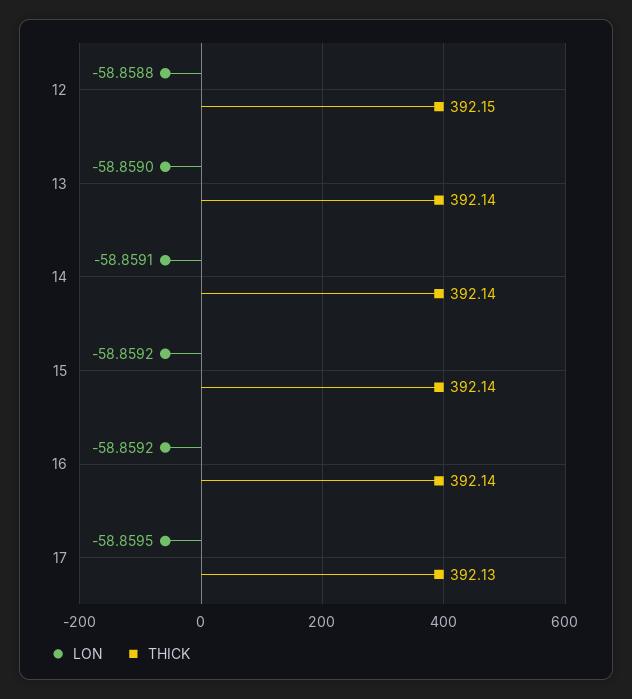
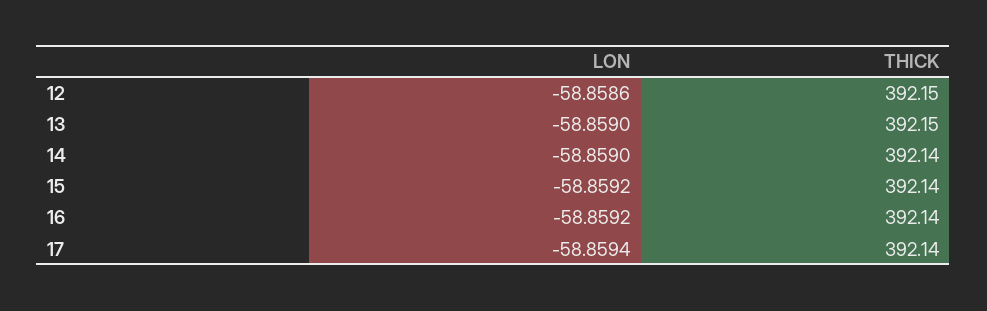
LON, 12: -58.8588 -> -58.8586
THICK, 13: 392.14 -> 392.15
LON, 14: -58.8591 -> -58.859
LON, 17: -58.8595 -> -58.8594
THICK, 17: 392.13 -> 392.14

